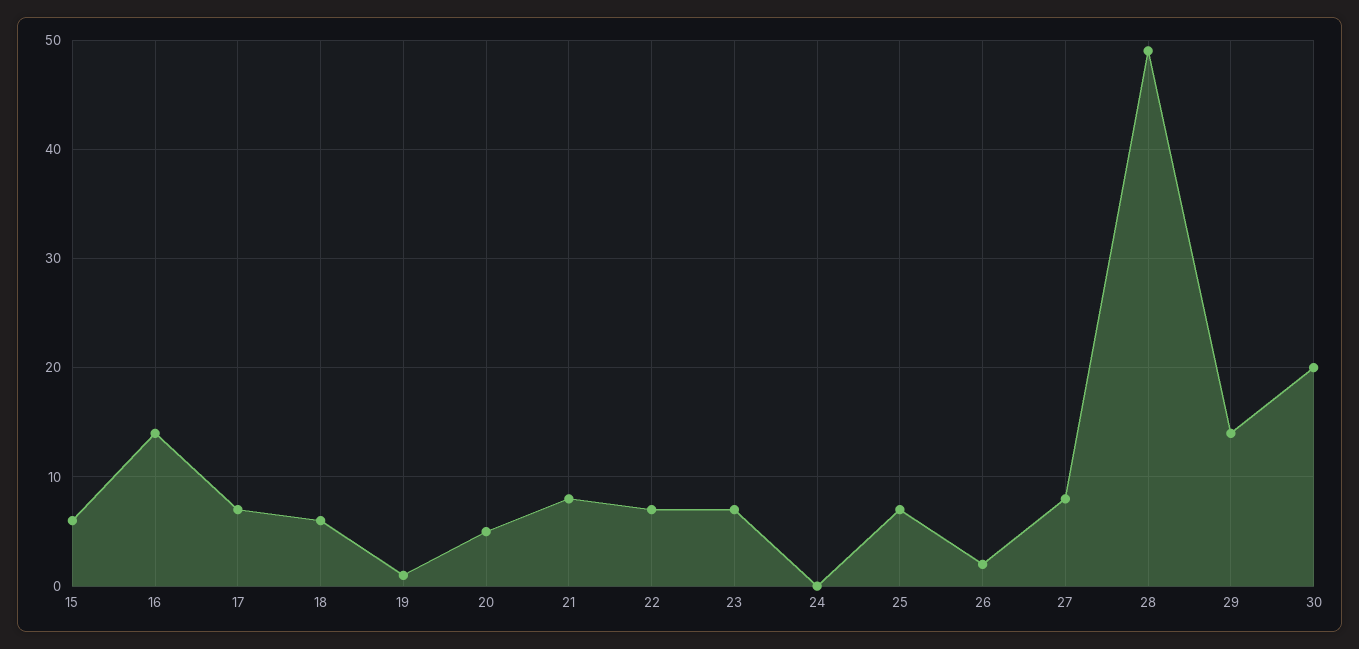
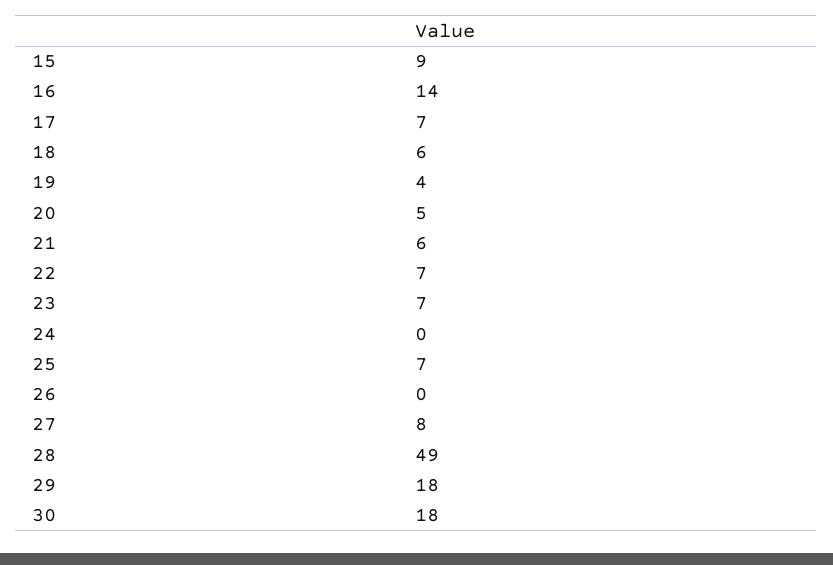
15: 6 -> 9
19: 1 -> 4
21: 8 -> 6
26: 2 -> 0
29: 14 -> 18
30: 20 -> 18

